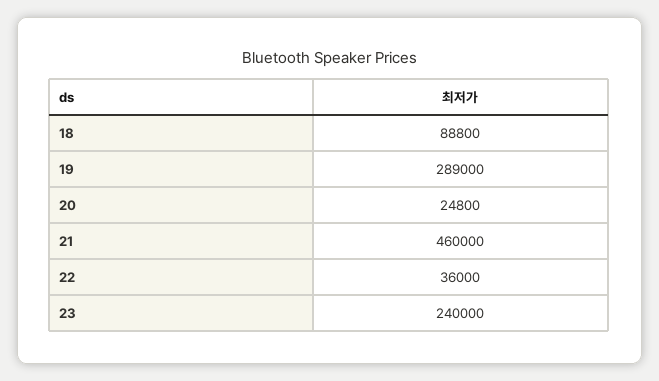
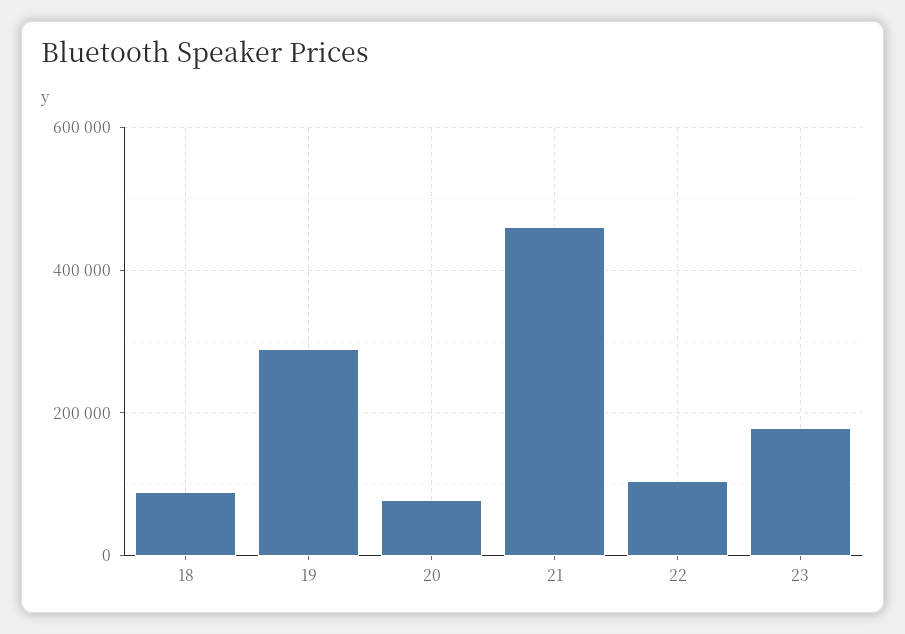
20: 24800 -> 80000
22: 36000 -> 100000
23: 240000 -> 180000

